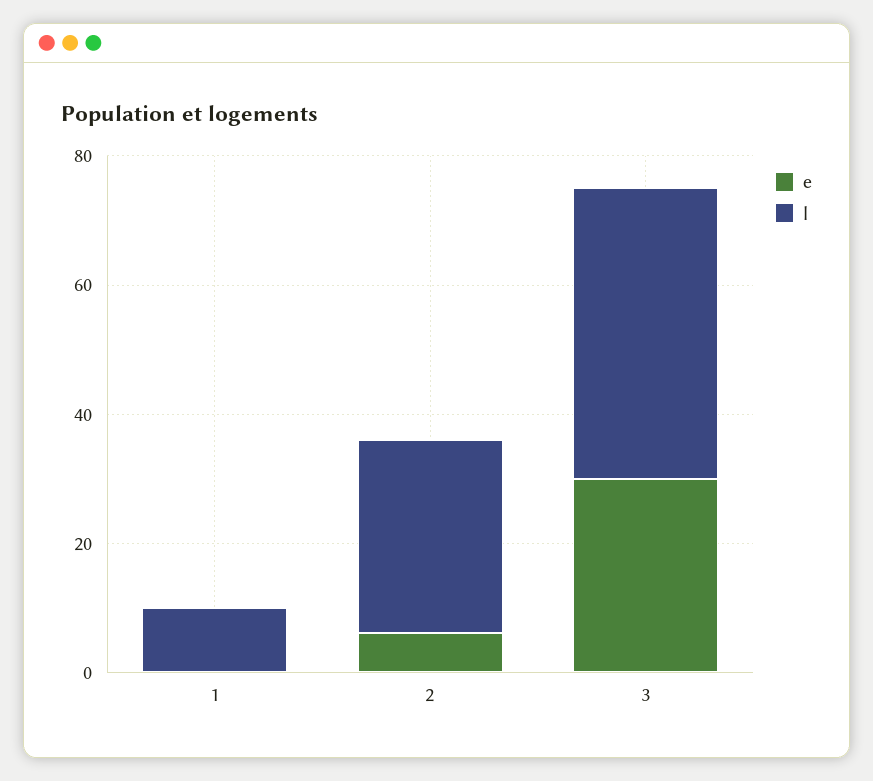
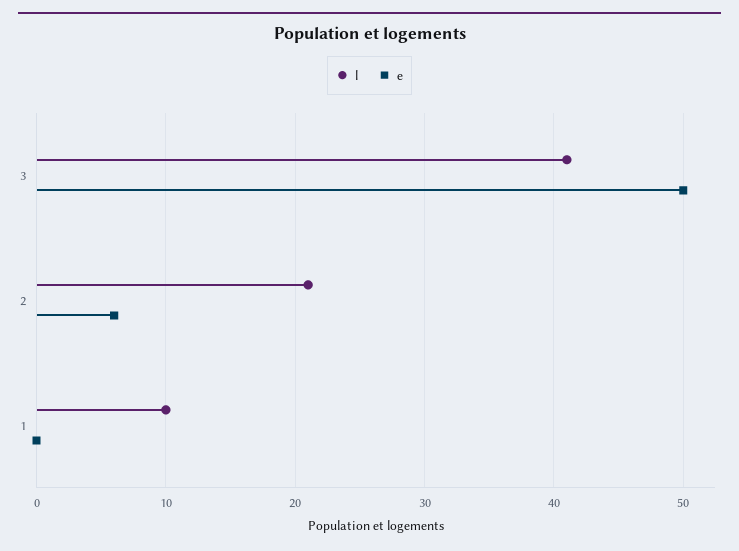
l, 2: 30 -> 21
e, 3: 30 -> 50
l, 3: 45 -> 41

